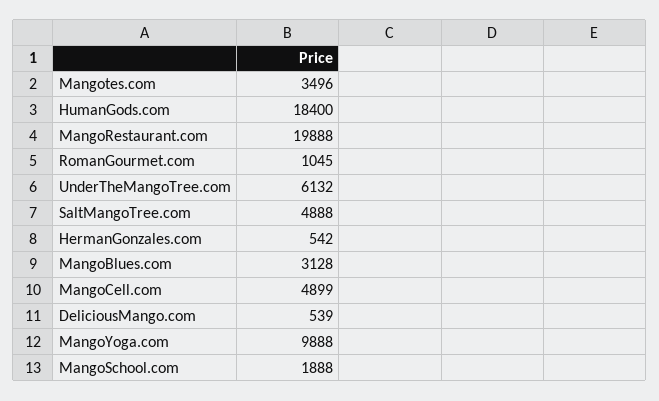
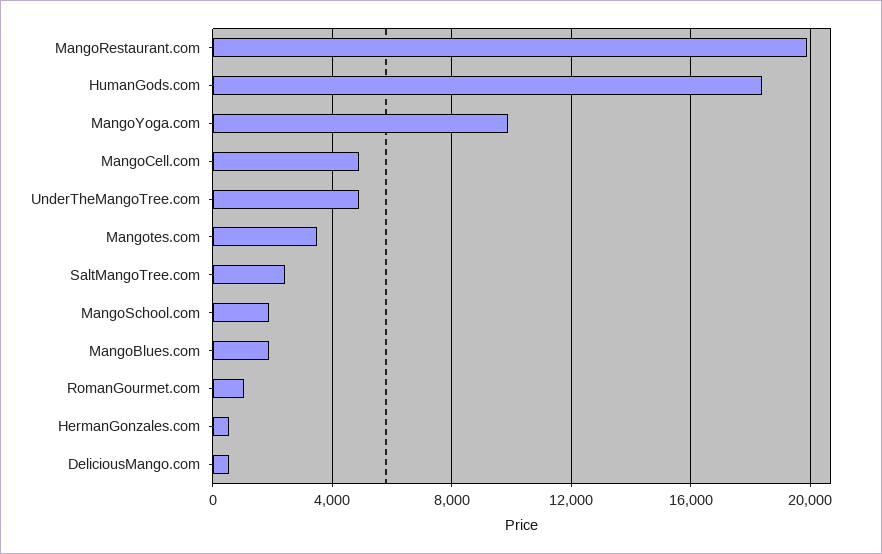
UnderTheMangoTree.com: 6132 -> 5000
SaltMangoTree.com: 4888 -> 2500
MangoBlues.com: 3128 -> 2000

